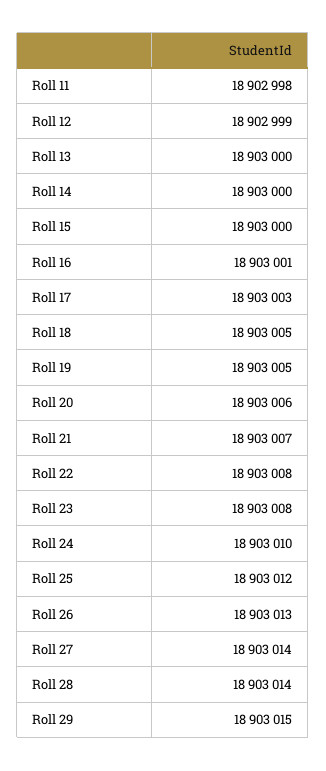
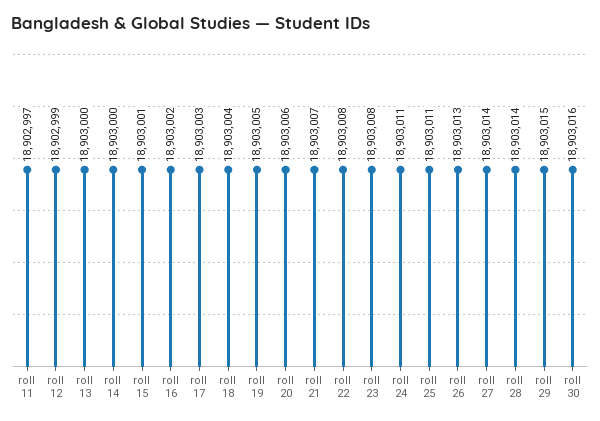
Roll 11: 18902998 -> 18902997
Roll 15: 18903000 -> 18903001
Roll 16: 18903001 -> 18903002
Roll 18: 18903005 -> 18903004
Roll 24: 18903010 -> 18903011
Roll 25: 18903012 -> 18903011
roll 30: none -> 18903016

